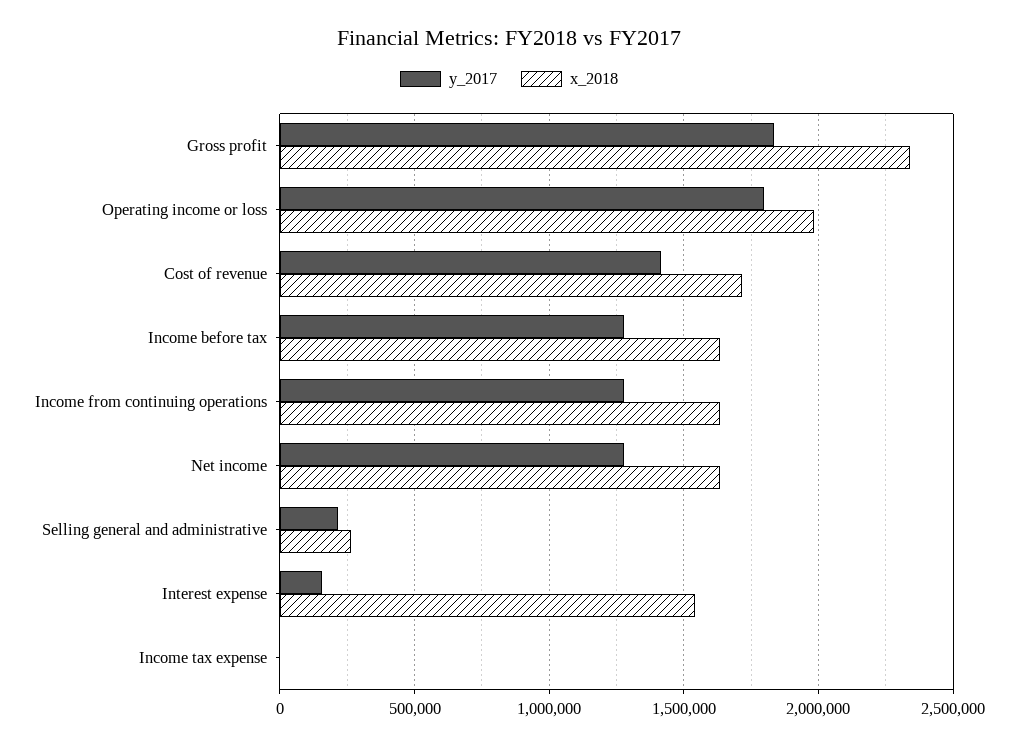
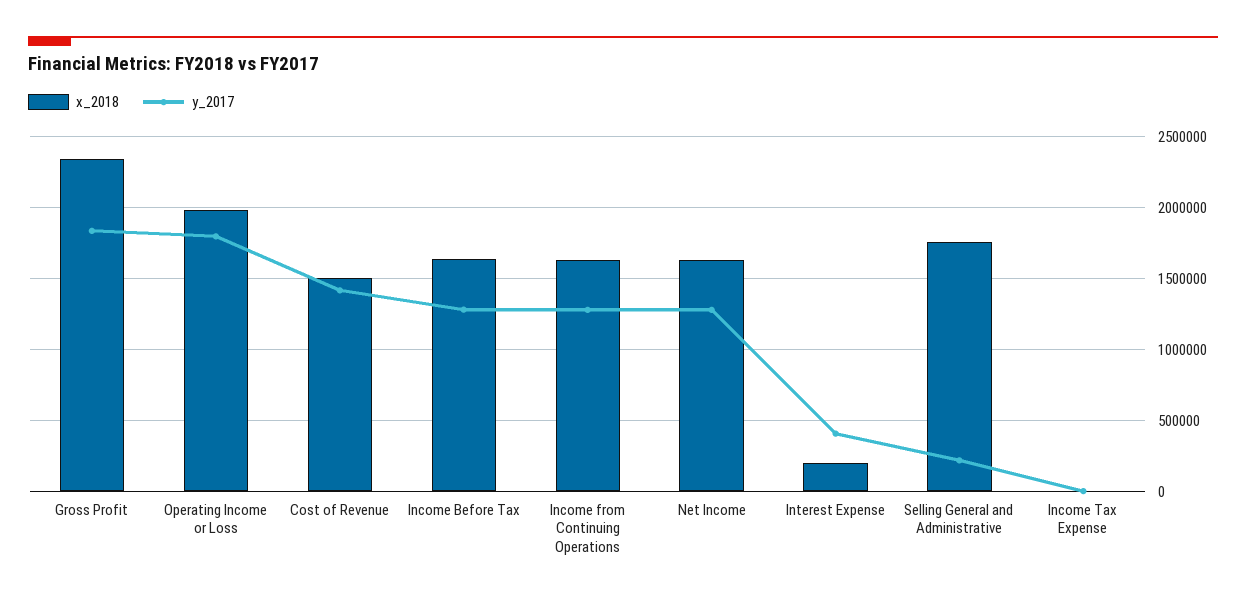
x_2018, Cost of revenue: 1700000 -> 1500000
x_2018, Selling general and administrative: 250000 -> 1750000
y_2017, Interest expense: 150000 -> 400000
x_2018, Interest expense: 1550000 -> 200000

